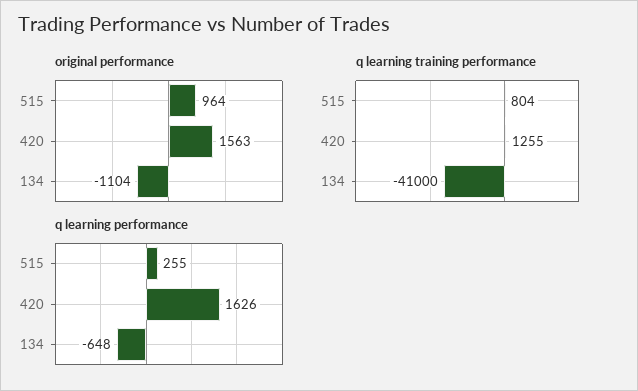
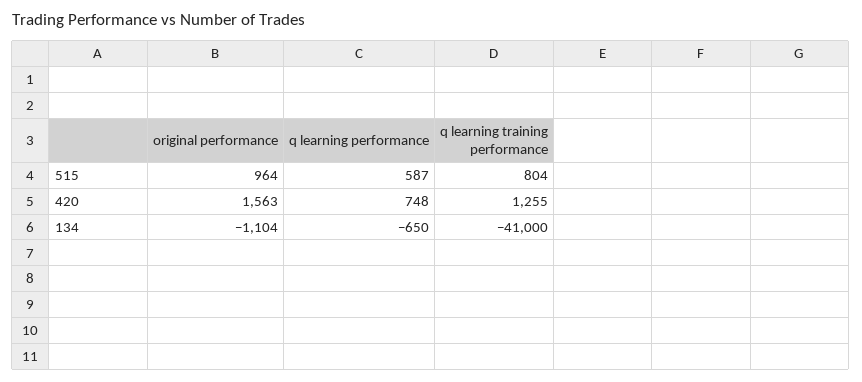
q learning performance, 515: 255 -> 587
q learning performance, 420: 1626 -> 748
q learning performance, 134: -648 -> -650

